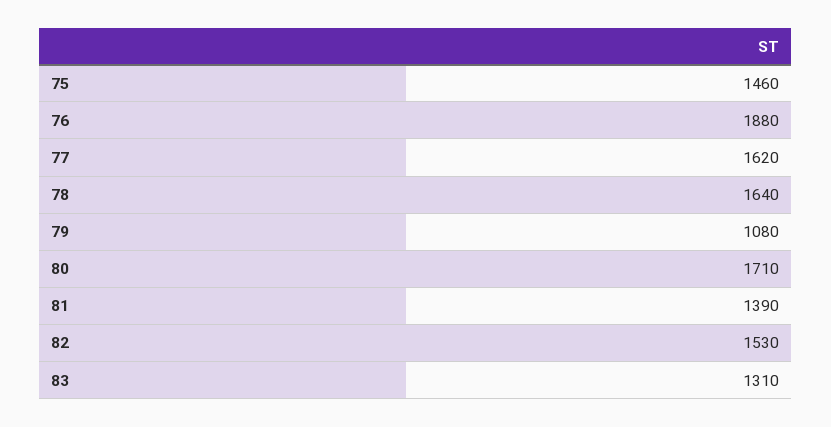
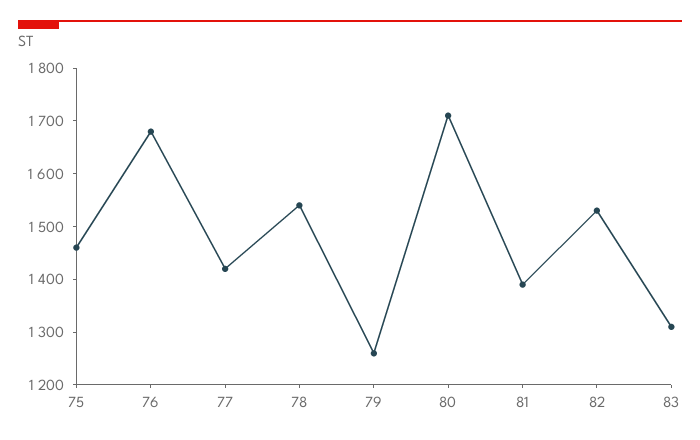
76: 1880 -> 1680
77: 1620 -> 1420
78: 1640 -> 1540
79: 1080 -> 1260

